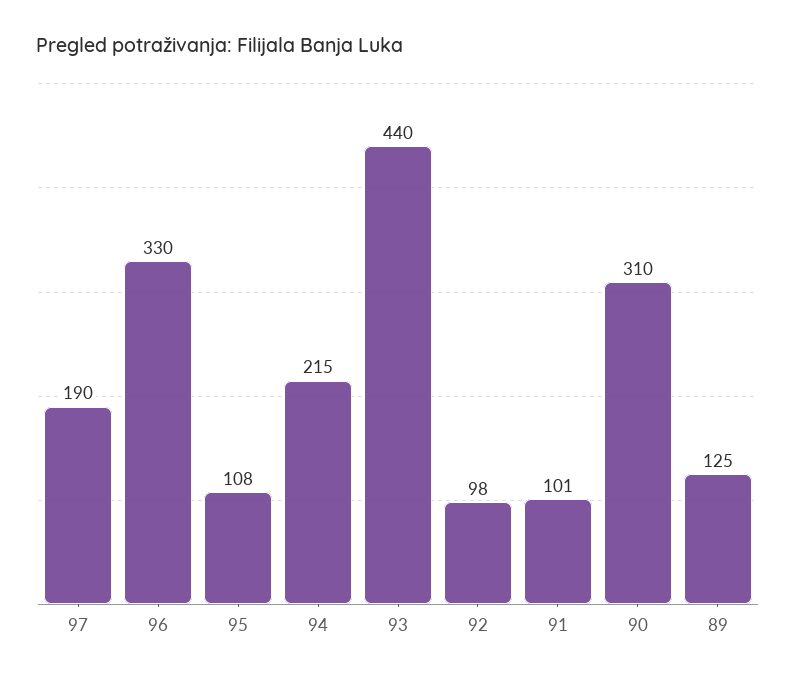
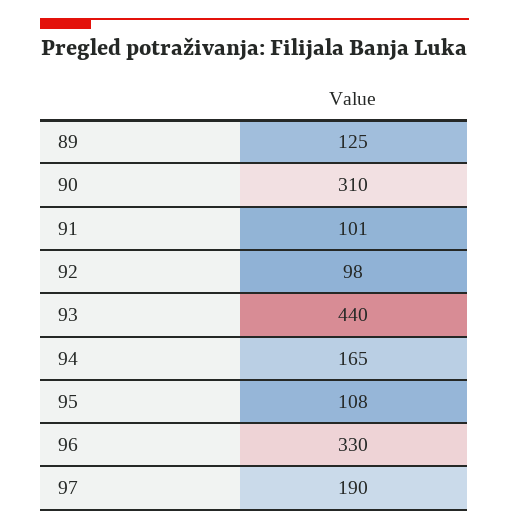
94: 215 -> 165

